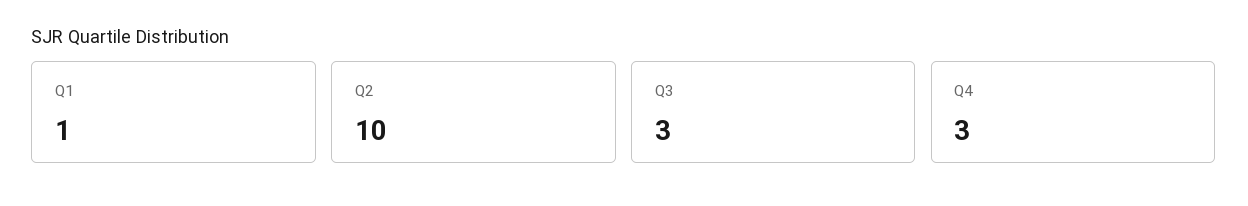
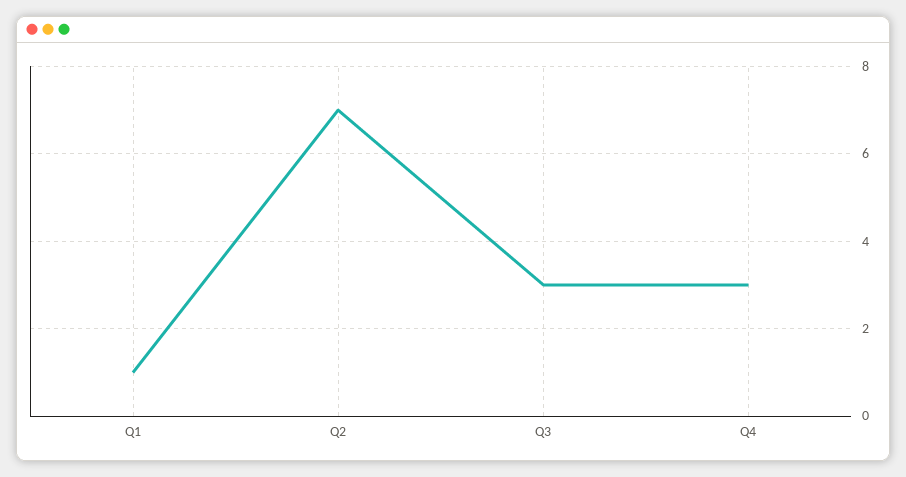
Q2: 10 -> 7

